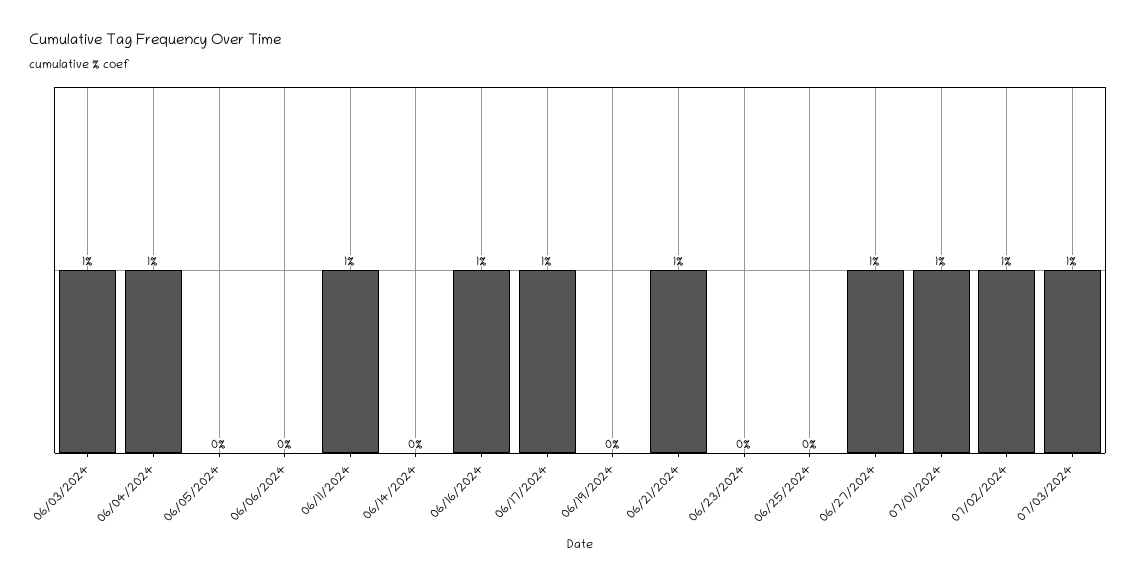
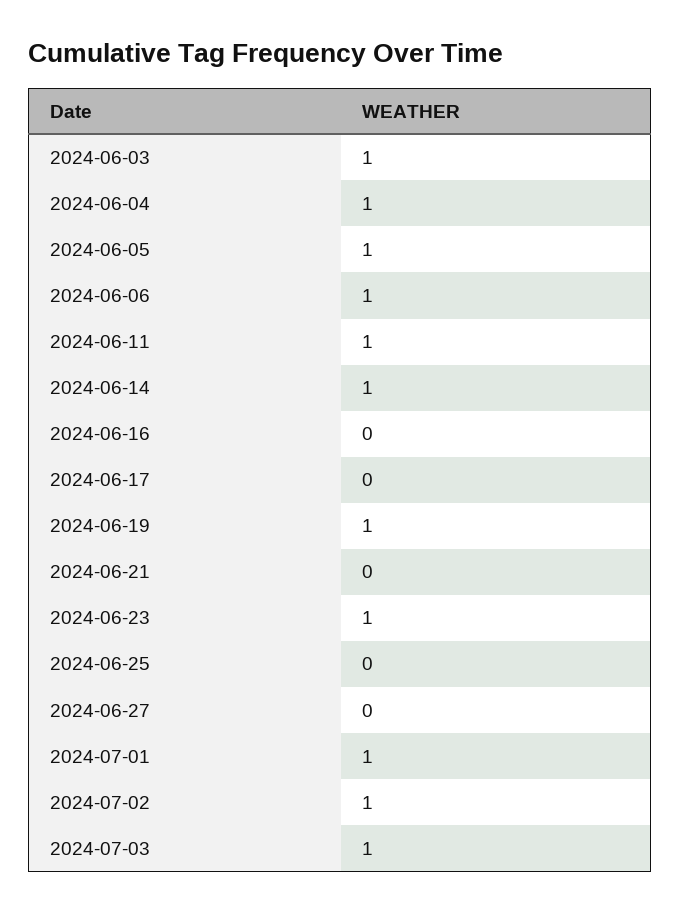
06/05/2024: 0 -> 1
06/06/2024: 0 -> 1
06/14/2024: 0 -> 1
06/16/2024: 1 -> 0
06/17/2024: 1 -> 0
06/19/2024: 0 -> 1
06/21/2024: 1 -> 0
06/23/2024: 0 -> 1
06/27/2024: 1 -> 0

